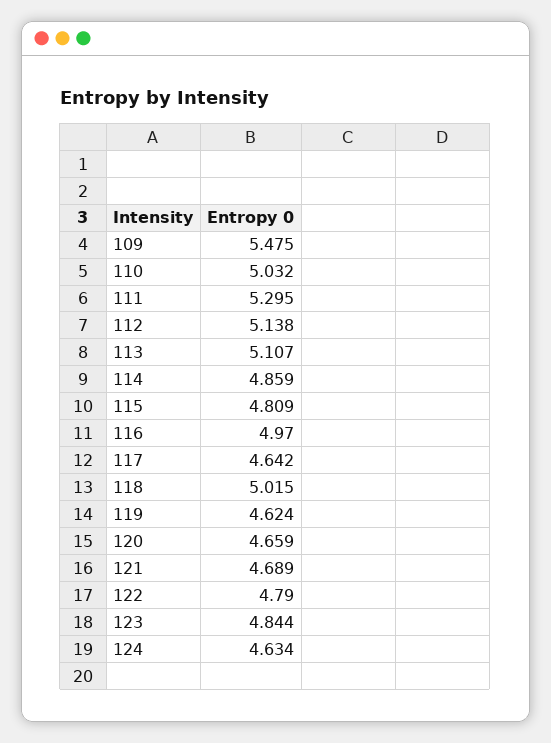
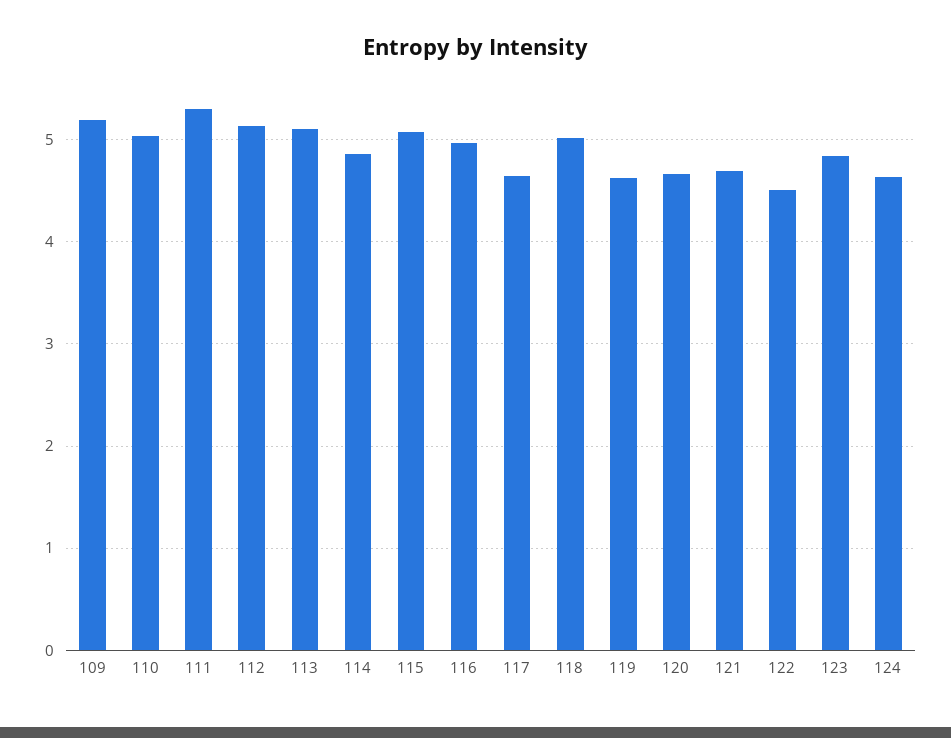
109: 5.475 -> 5.2
115: 4.809 -> 5.1
122: 4.79 -> 4.5

